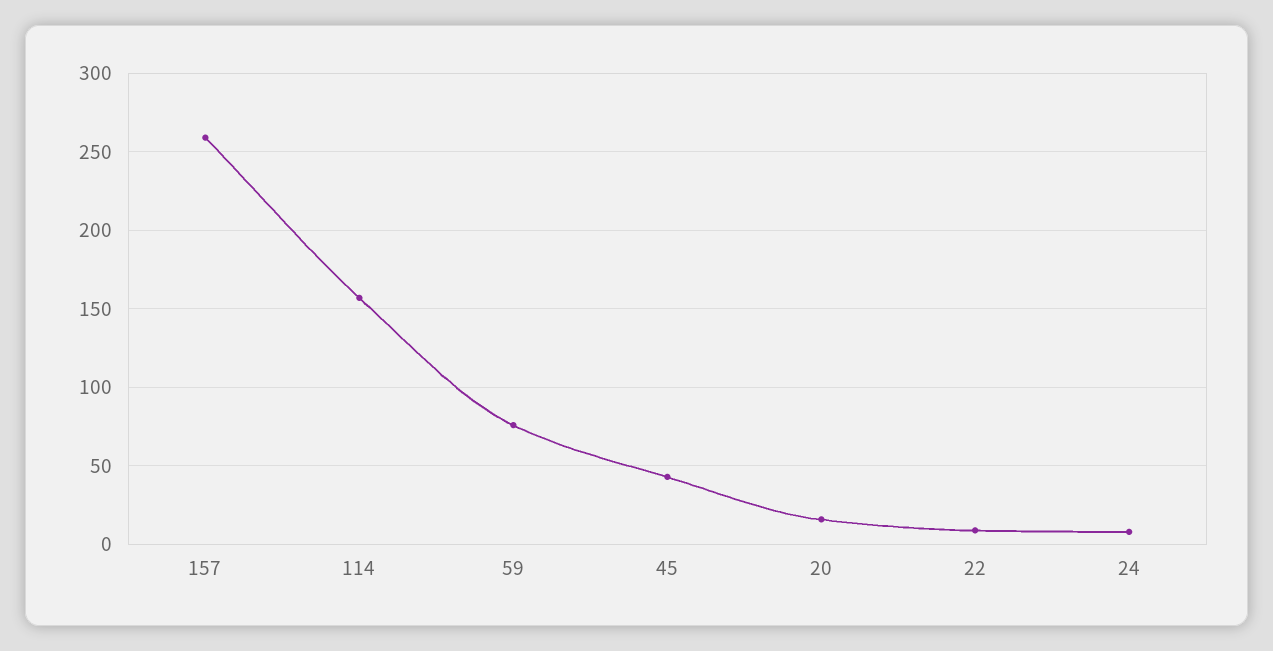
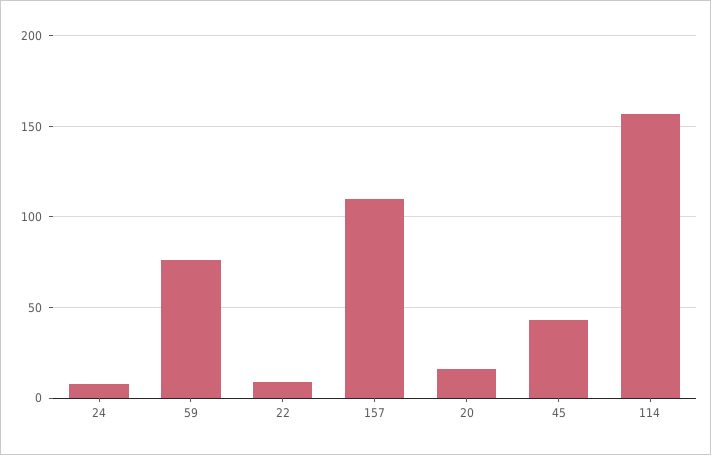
157: 260 -> 110

